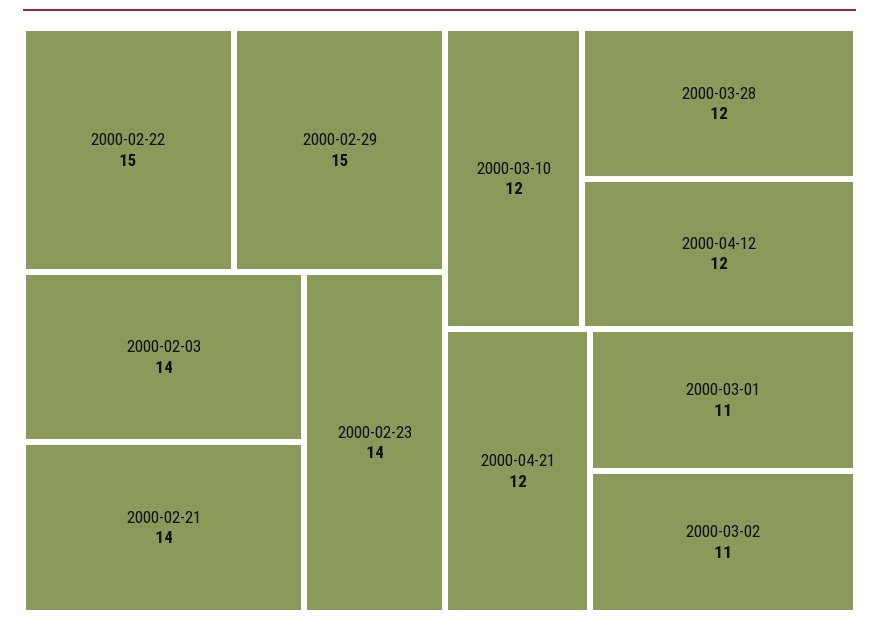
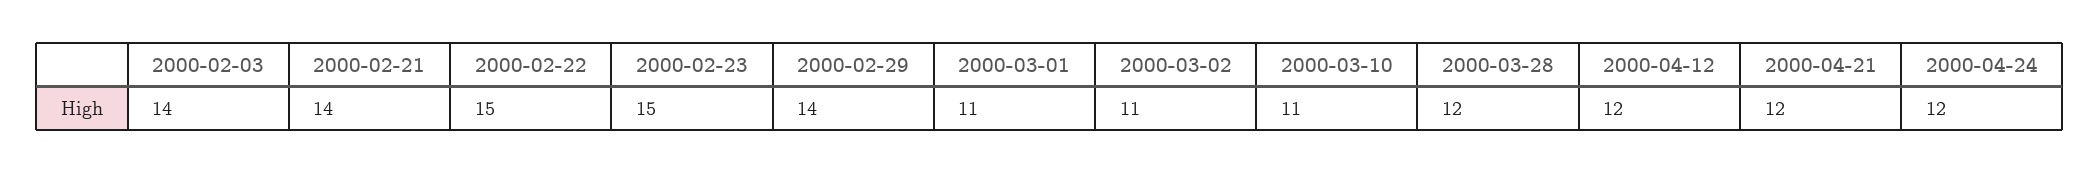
2000-02-29: 15 -> 14
2000-02-23: 14 -> 15
2000-03-10: 12 -> 11
2000-04-24: none -> 12

